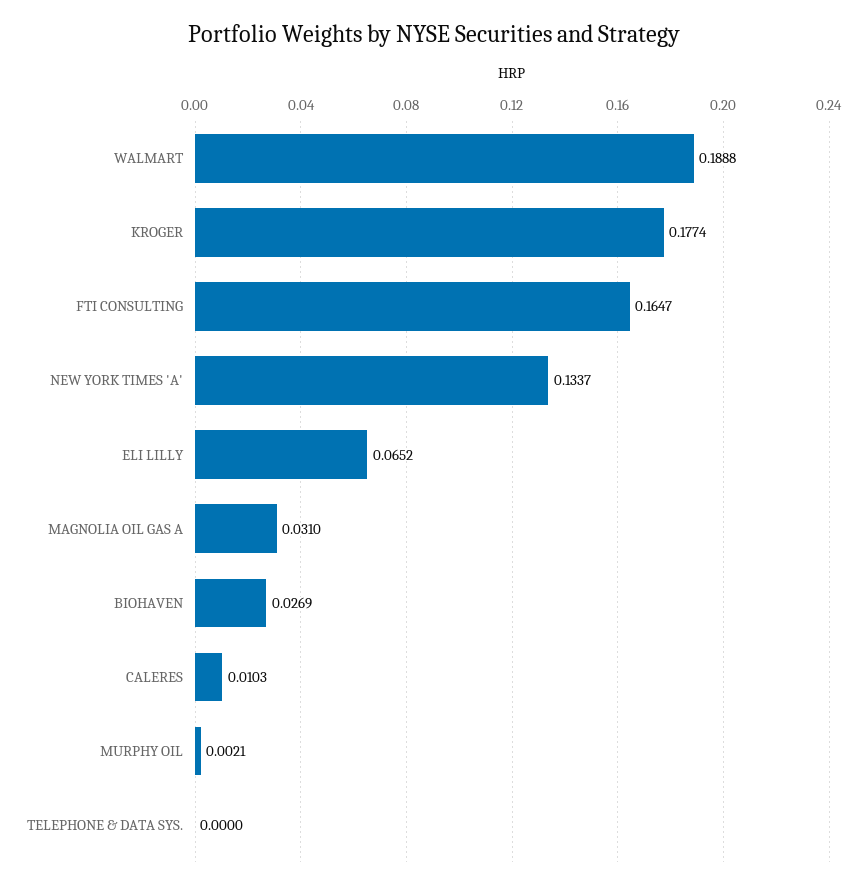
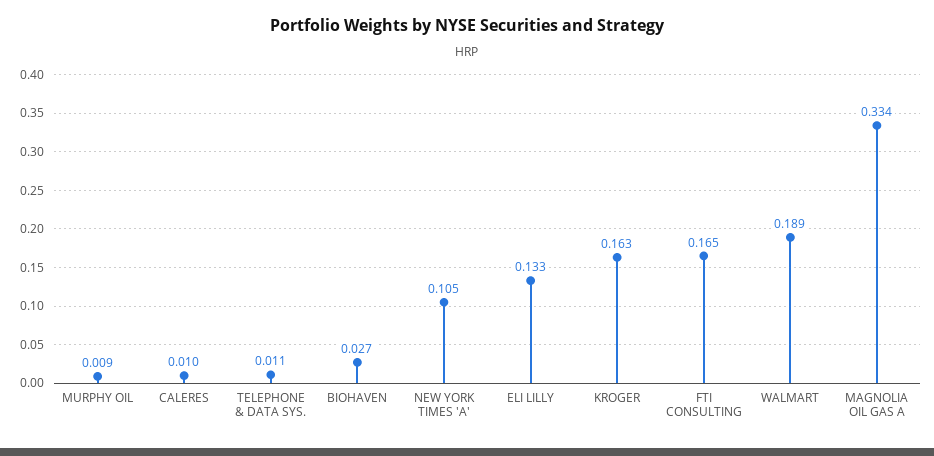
KROGER: 0.1774 -> 0.163
NEW YORK TIMES 'A': 0.1337 -> 0.105
ELI LILLY: 0.0652 -> 0.133
MAGNOLIA OIL GAS A: 0.031 -> 0.334
MURPHY OIL: 0.0021 -> 0.009
TELEPHONE & DATA SYS.: 0 -> 0.011

